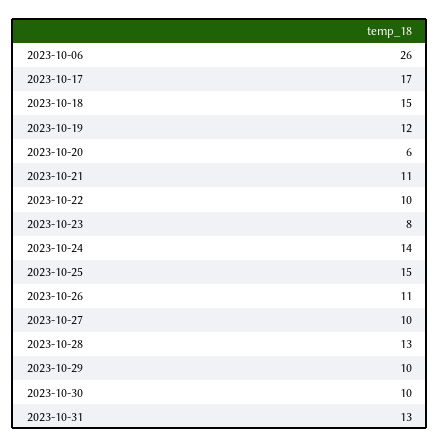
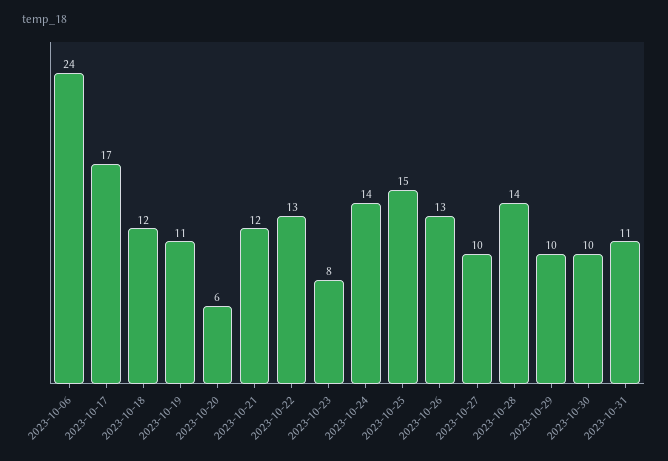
2023-10-06: 26 -> 24
2023-10-18: 15 -> 12
2023-10-19: 12 -> 11
2023-10-21: 11 -> 12
2023-10-22: 10 -> 13
2023-10-26: 11 -> 13
2023-10-28: 13 -> 14
2023-10-31: 13 -> 11

